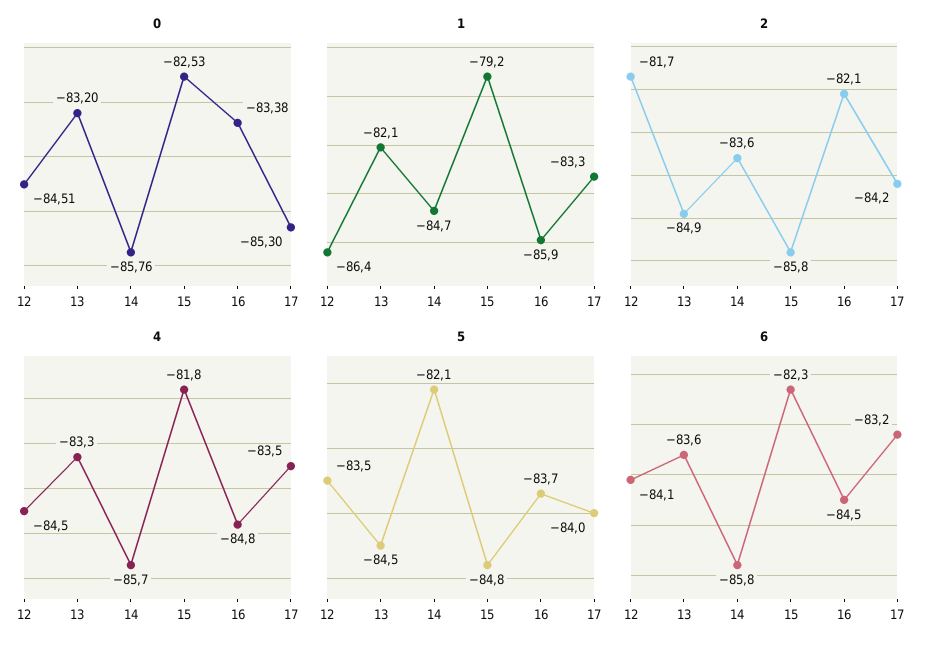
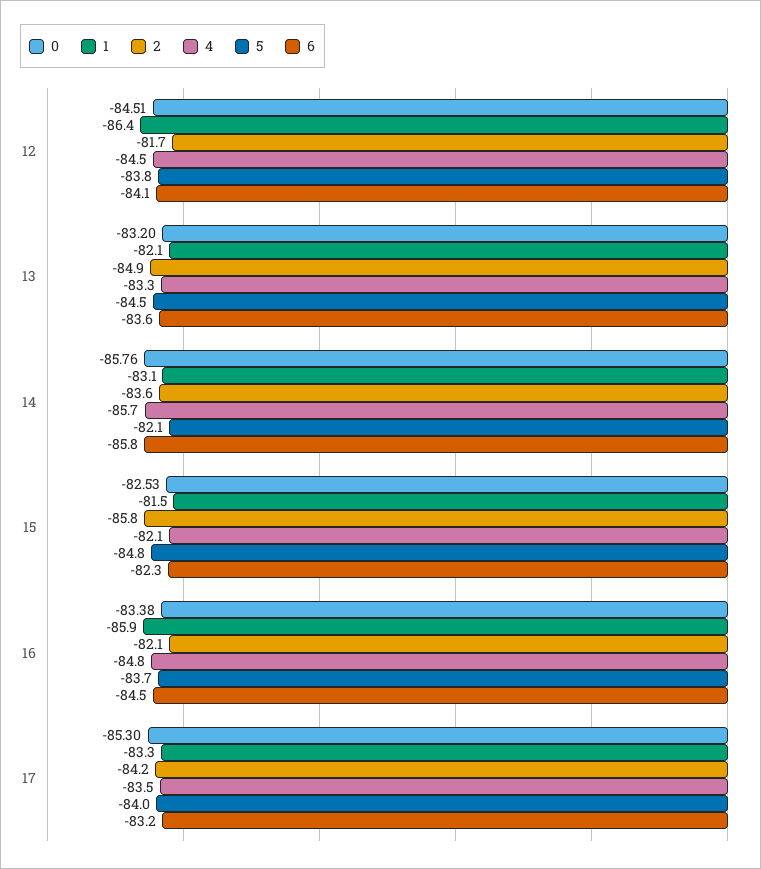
1, 14: -84.7 -> -83.1
1, 15: -79.2 -> -81.5
4, 15: -81.8 -> -82.1
5, 12: -83.5 -> -83.8

